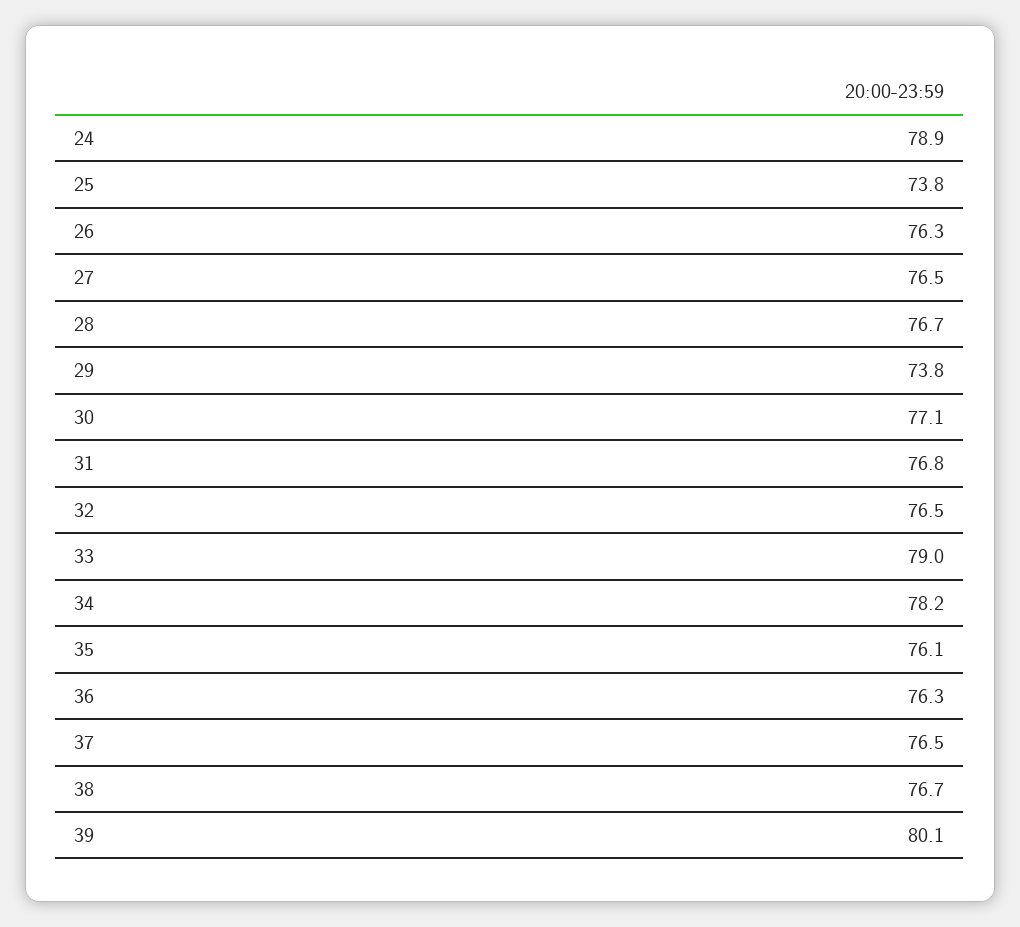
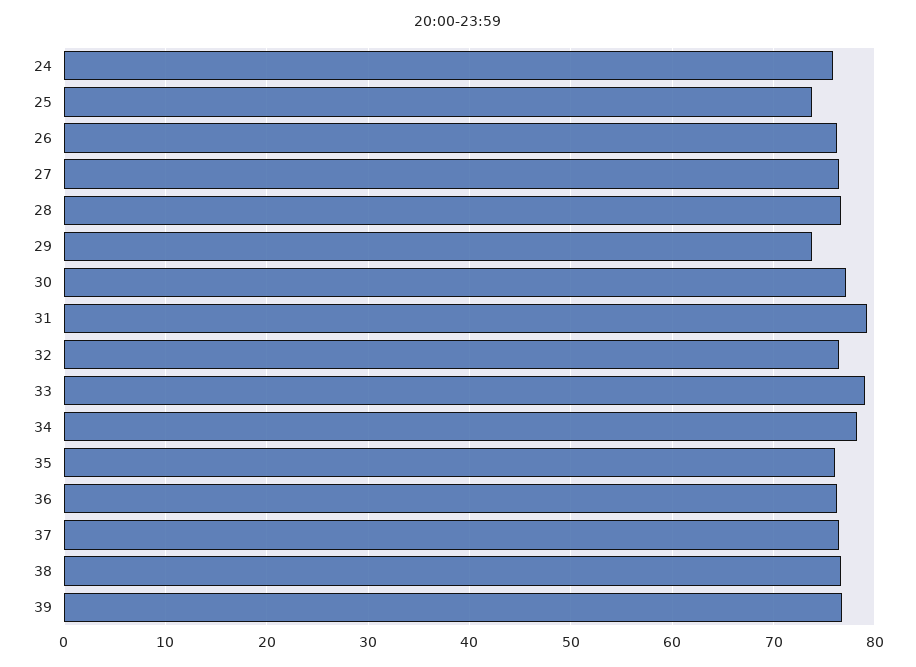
24: 78.9 -> 76
31: 76.8 -> 79
39: 80.1 -> 77

